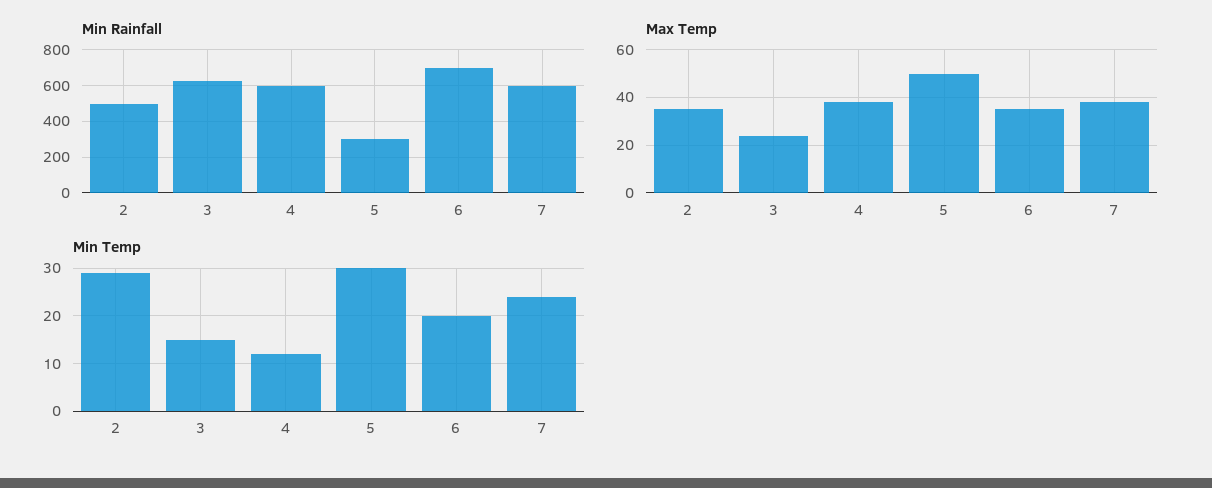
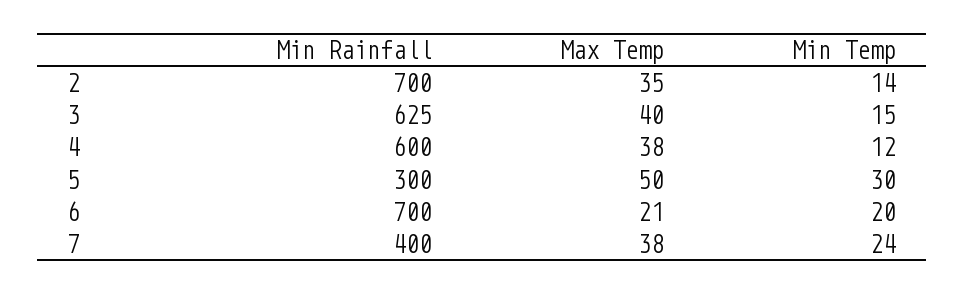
Min Rainfall, 2: 500 -> 700
Min Rainfall, 7: 600 -> 400
Max Temp, 3: 25 -> 40
Max Temp, 6: 35 -> 21
Min Temp, 2: 30 -> 14

